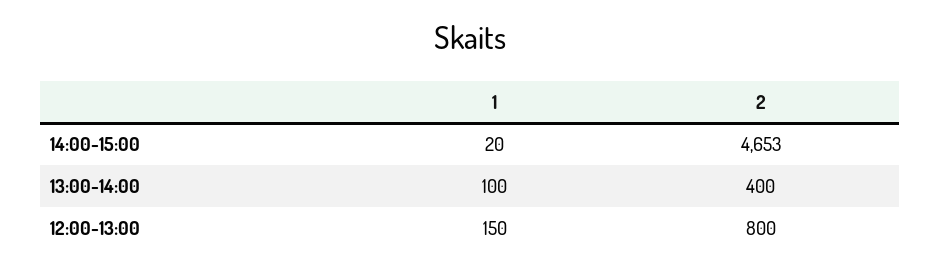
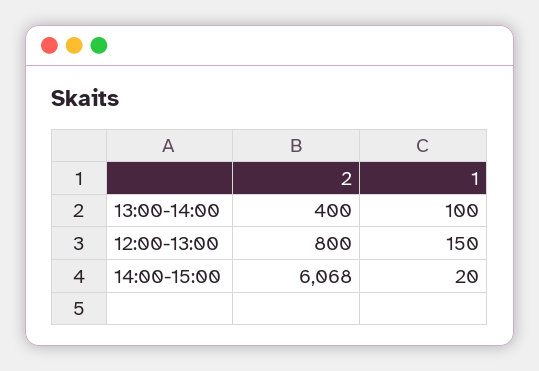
2, 14:00-15:00: 4653 -> 6068

